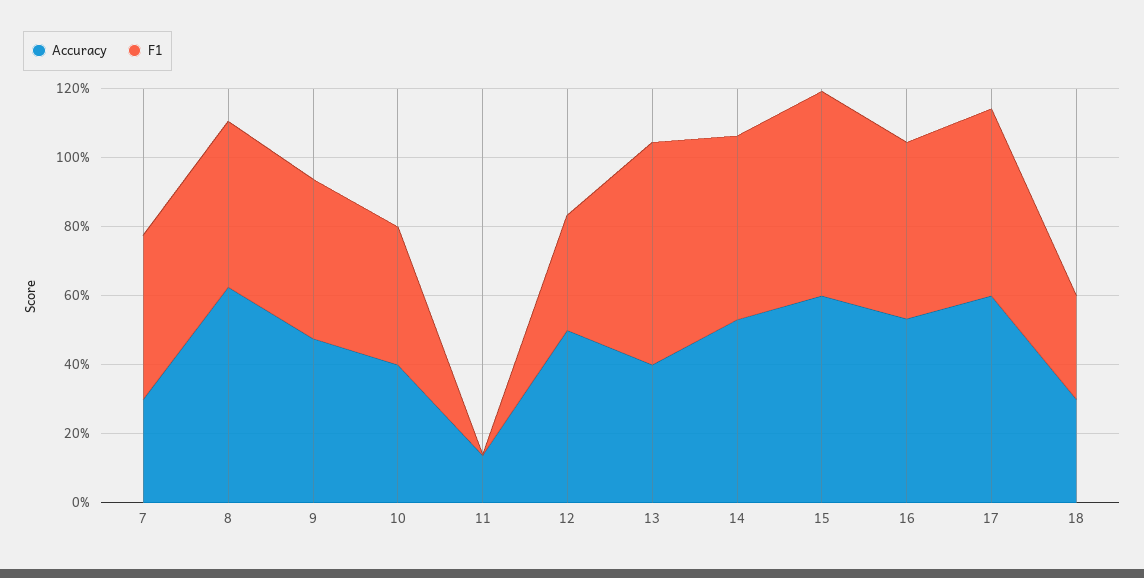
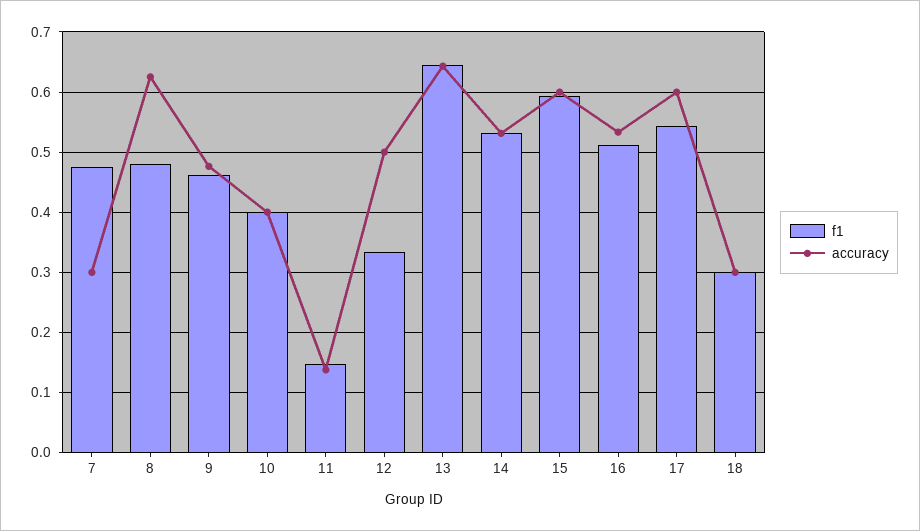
F1, 11: 0 -> 0.15
Accuracy, 13: 0.4 -> 0.64

